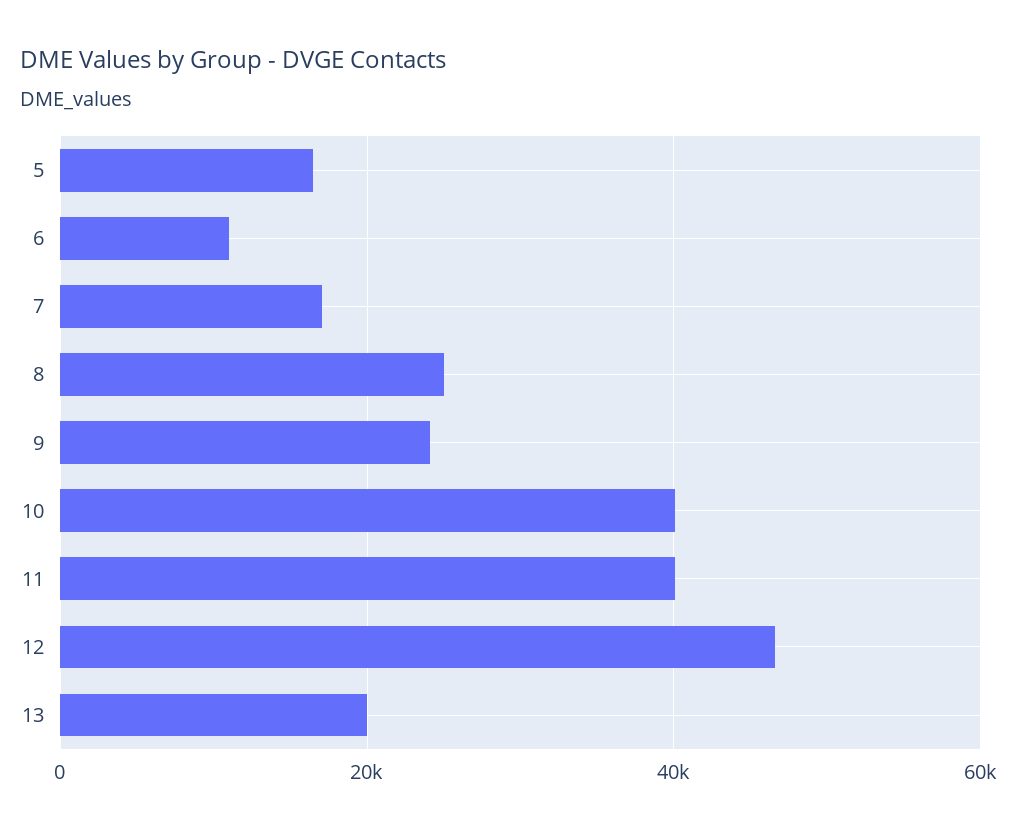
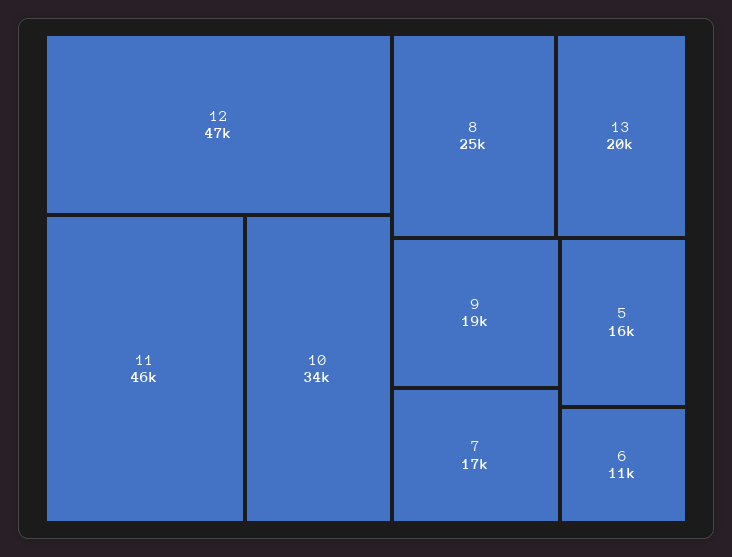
9: 24000 -> 19000
10: 40000 -> 34000
11: 40000 -> 46000

